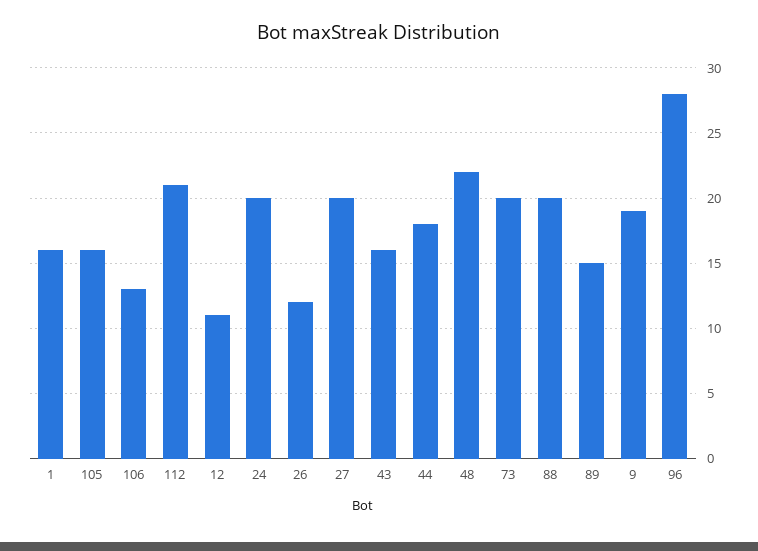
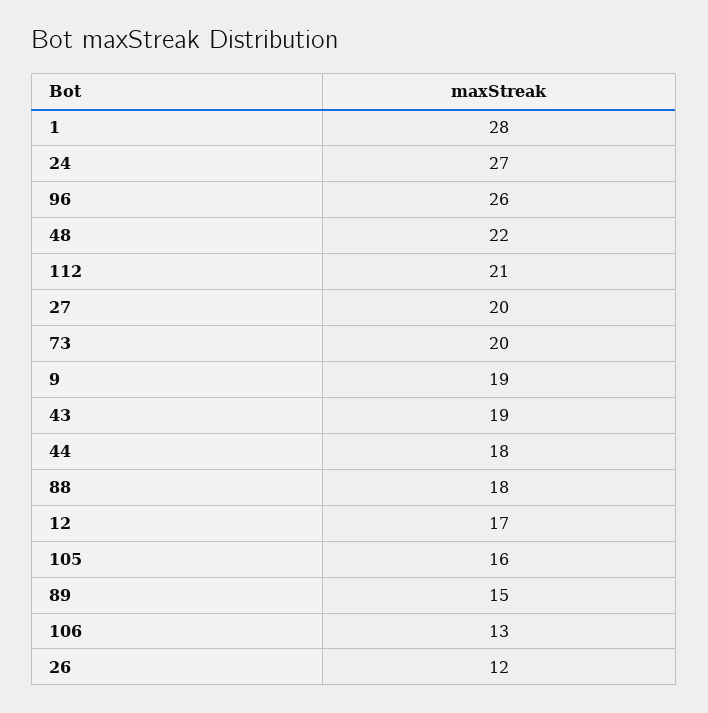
1: 16 -> 28
12: 11 -> 17
24: 20 -> 27
43: 16 -> 19
88: 20 -> 18
96: 28 -> 26

